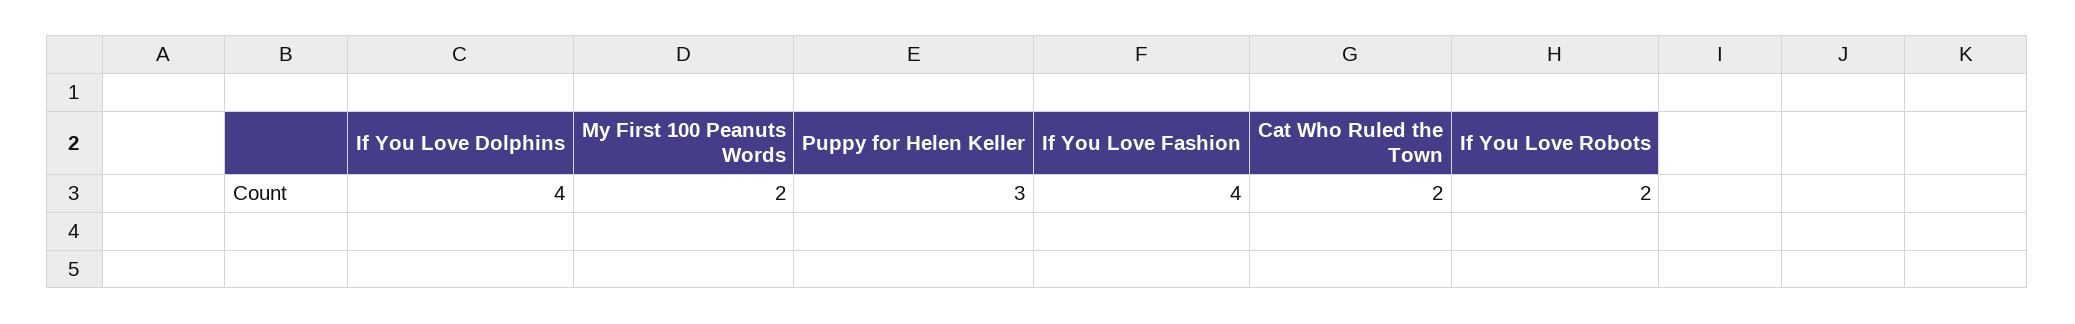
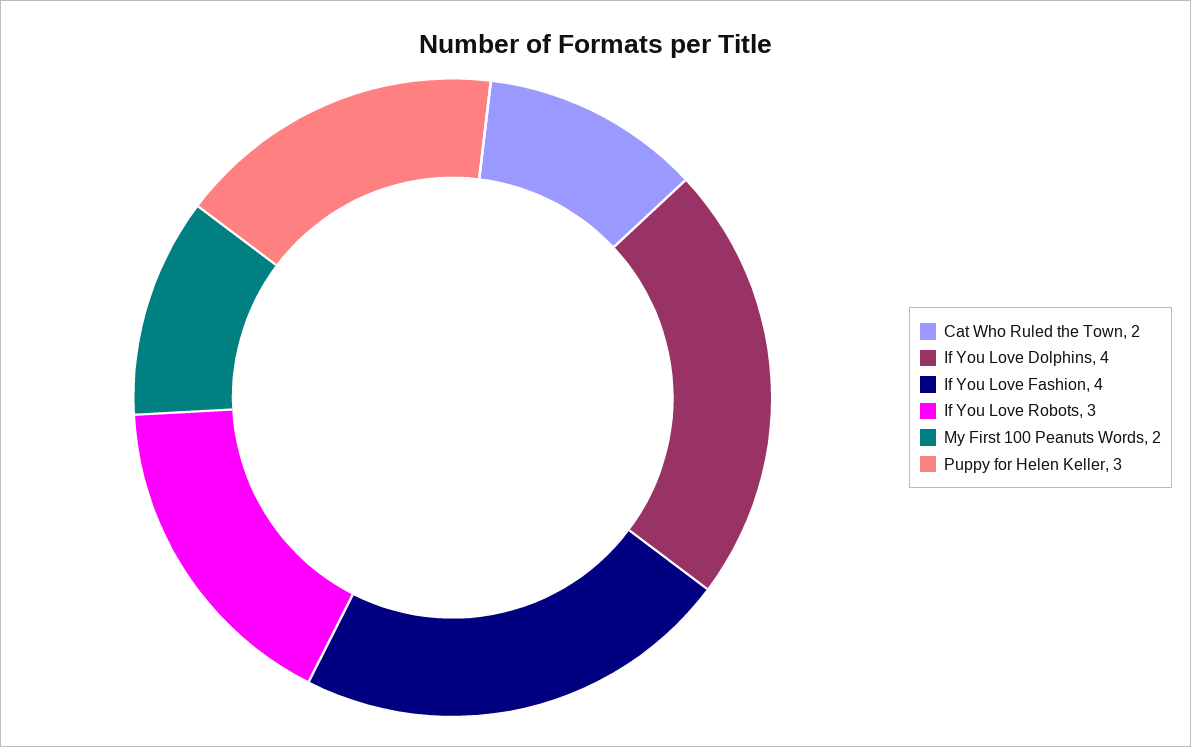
If You Love Robots: 2 -> 3

